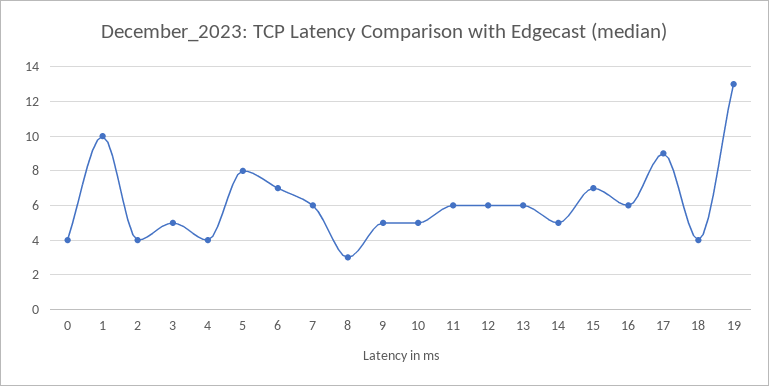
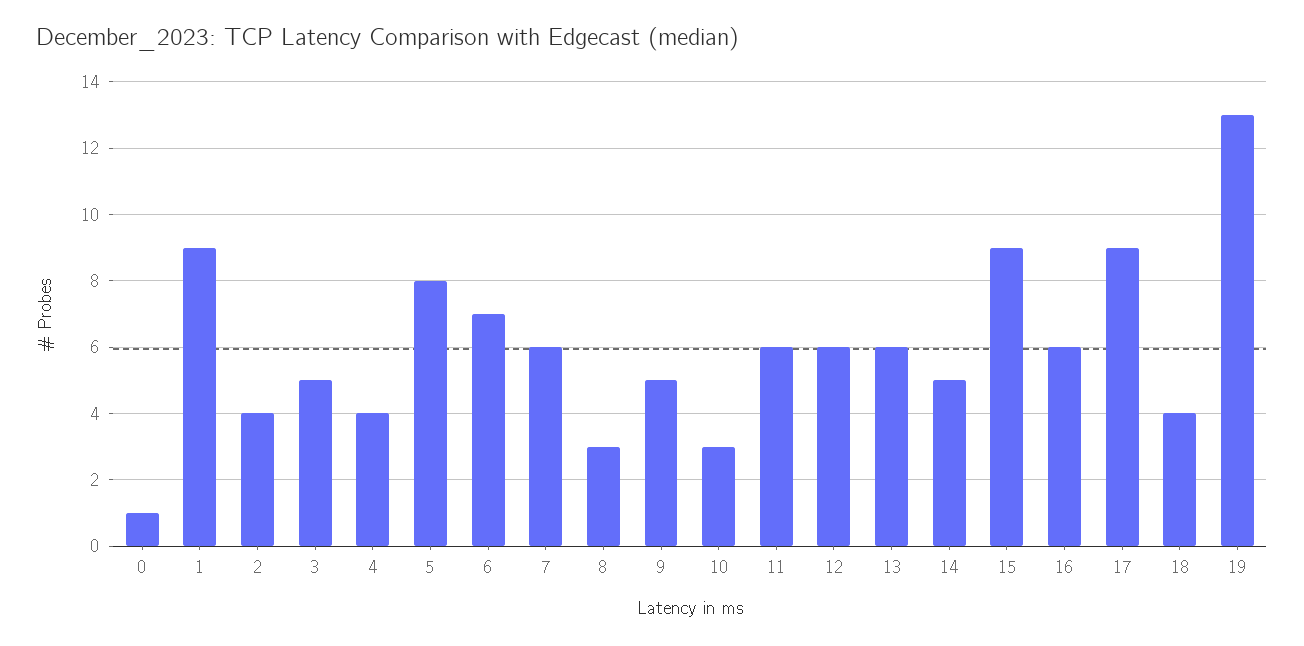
0: 4 -> 1
1: 10 -> 9
10: 5 -> 3
15: 7 -> 9

